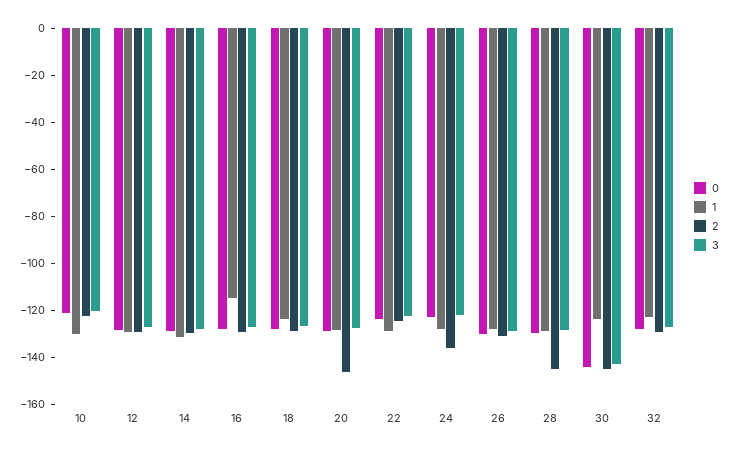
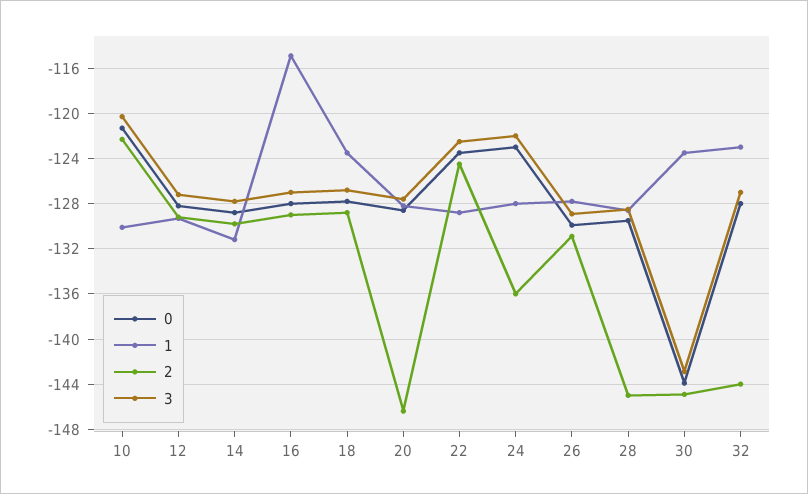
2, 32: -130 -> -144

